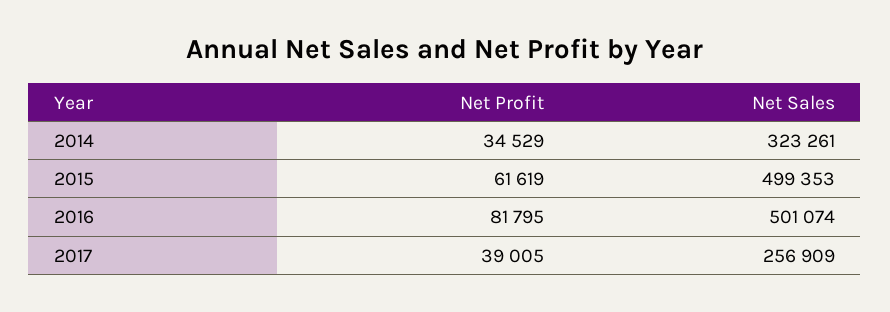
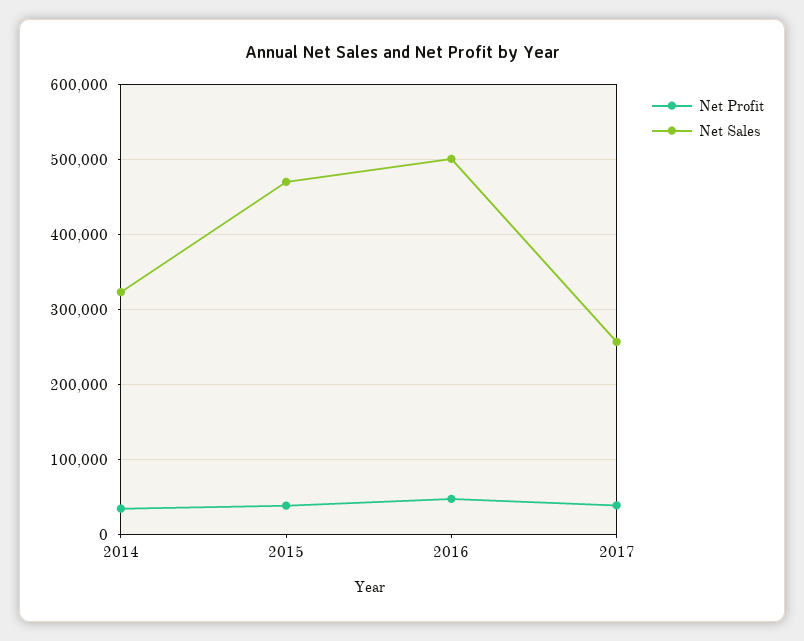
Net Profit, 2015: 61619 -> 40000
Net Sales, 2015: 499353 -> 470000
Net Profit, 2016: 81795 -> 50000

